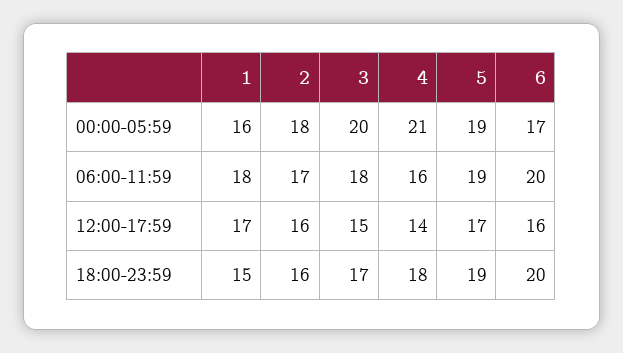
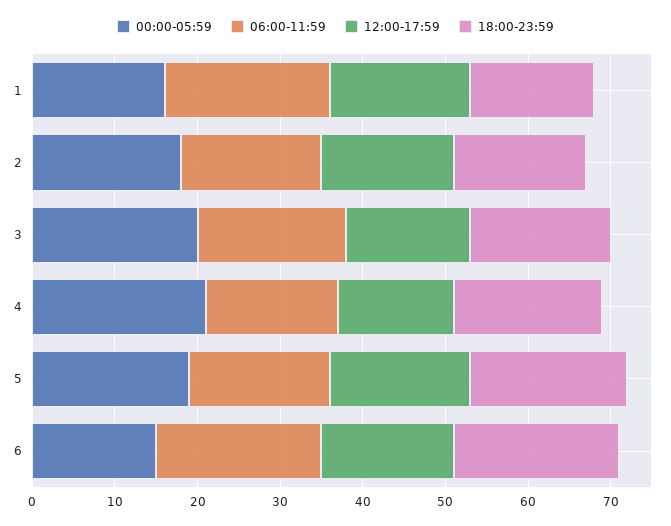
00:00-05:59, 6: 17 -> 15
06:00-11:59, 1: 18 -> 20
06:00-11:59, 5: 19 -> 17

